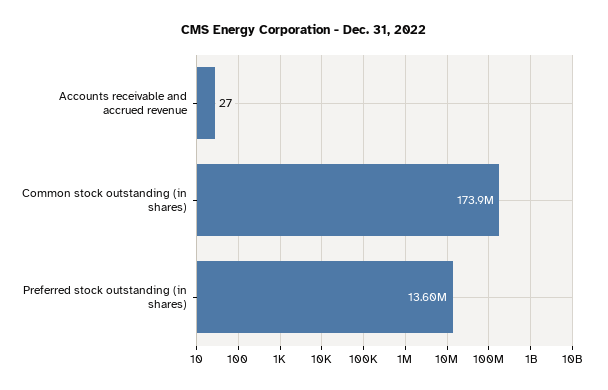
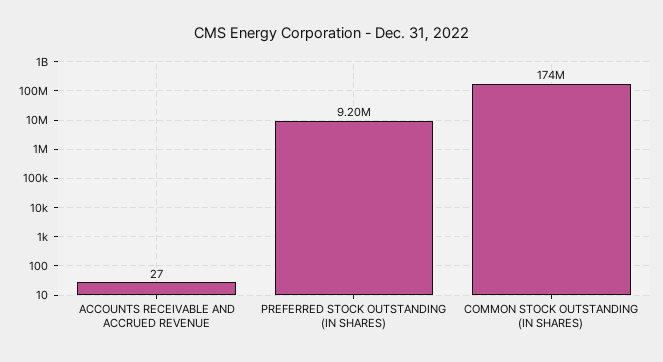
Preferred stock outstanding (in shares): 13600000 -> 9200000

